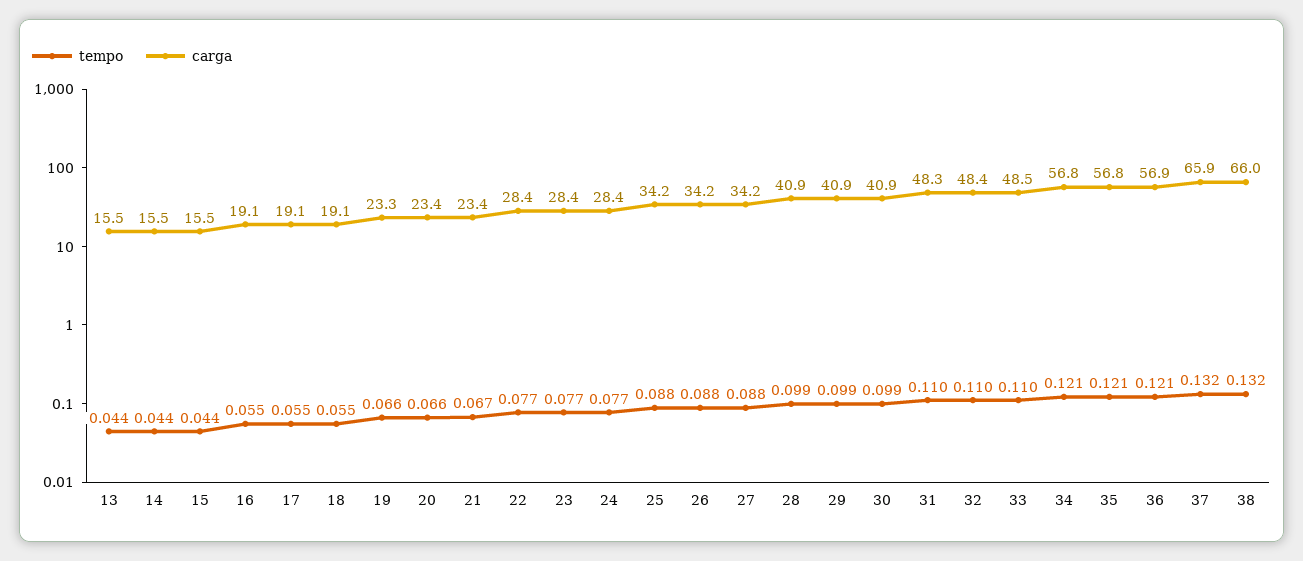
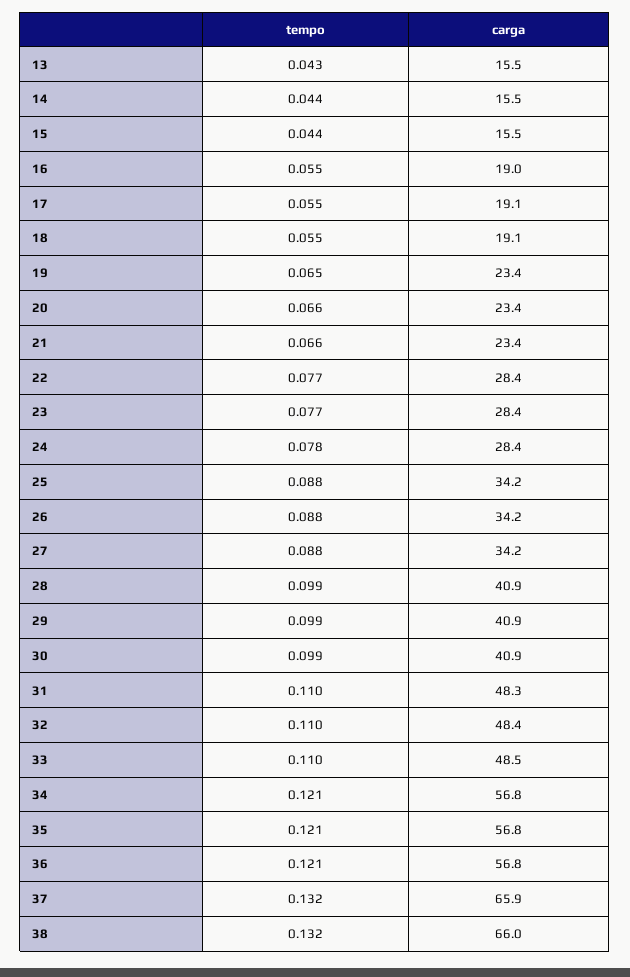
tempo, 13: 0.044 -> 0.043
carga, 16: 19.1 -> 19
tempo, 19: 0.066 -> 0.065
carga, 19: 23.3 -> 23.4
tempo, 21: 0.067 -> 0.066
tempo, 24: 0.077 -> 0.078
carga, 36: 56.9 -> 56.8

